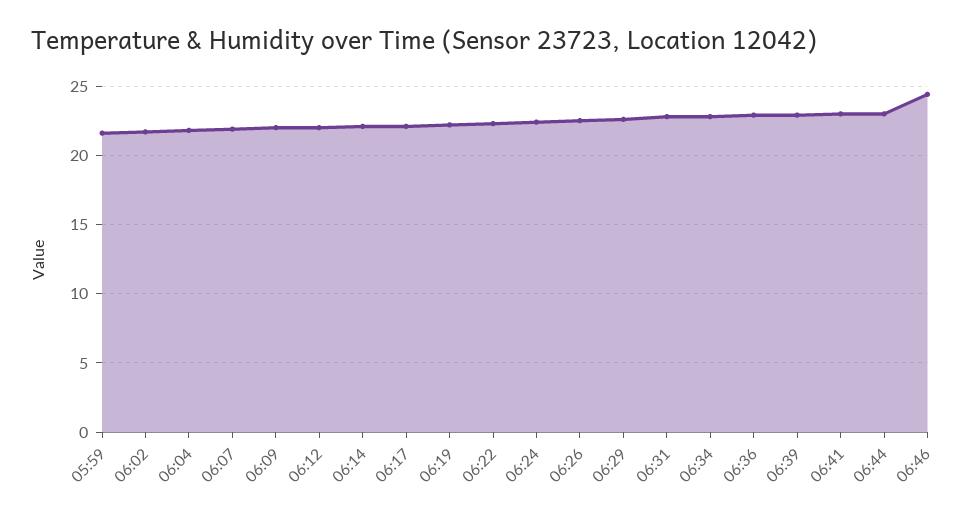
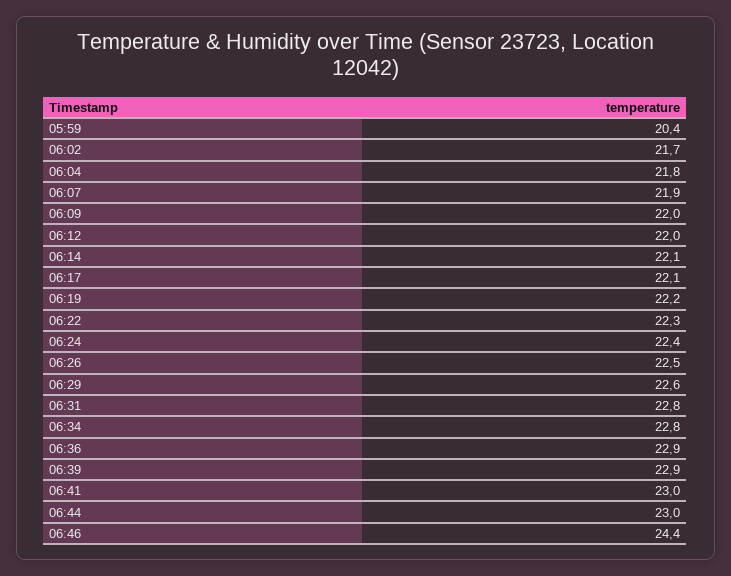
05:59: 21.5 -> 20.4

